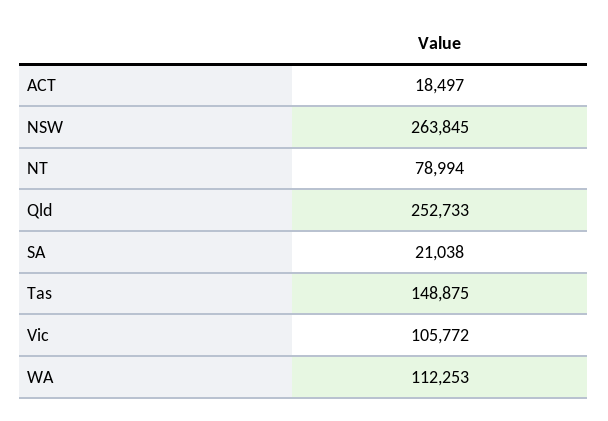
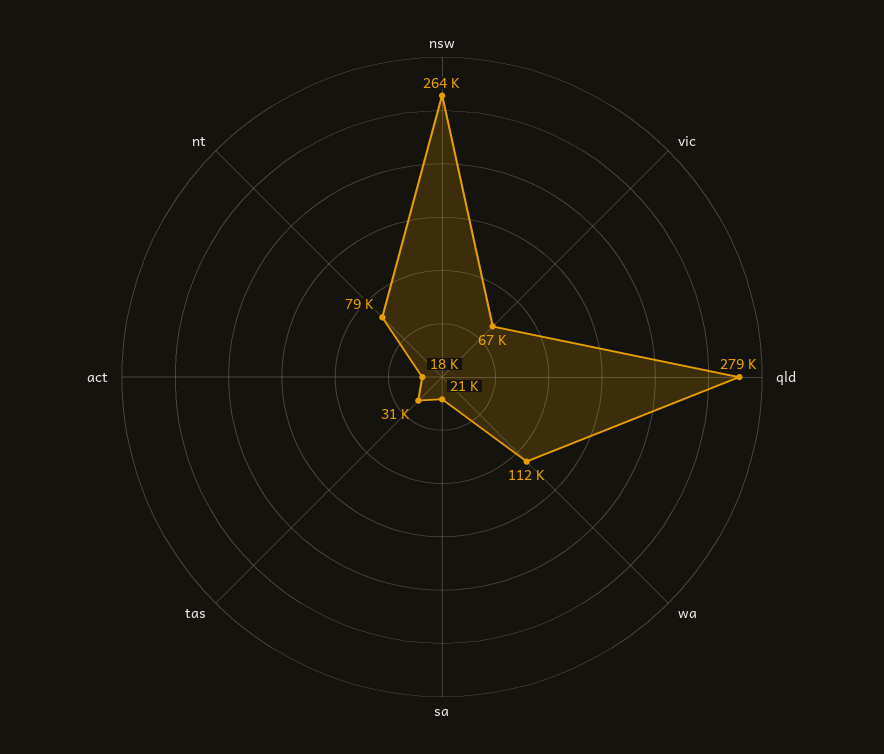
Qld: 252733 -> 279000
Tas: 148875 -> 31000
Vic: 105772 -> 67000

